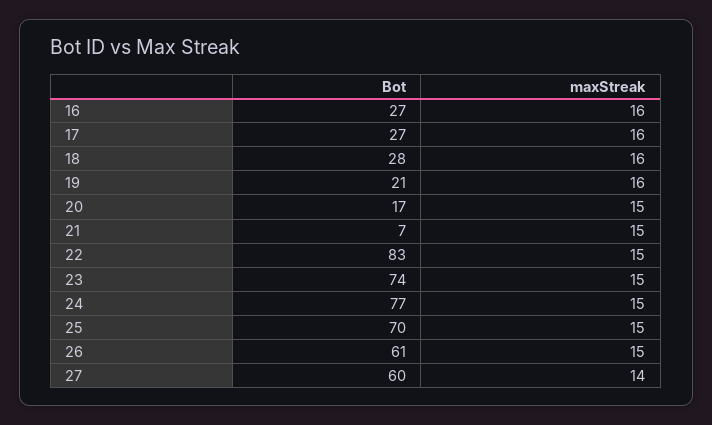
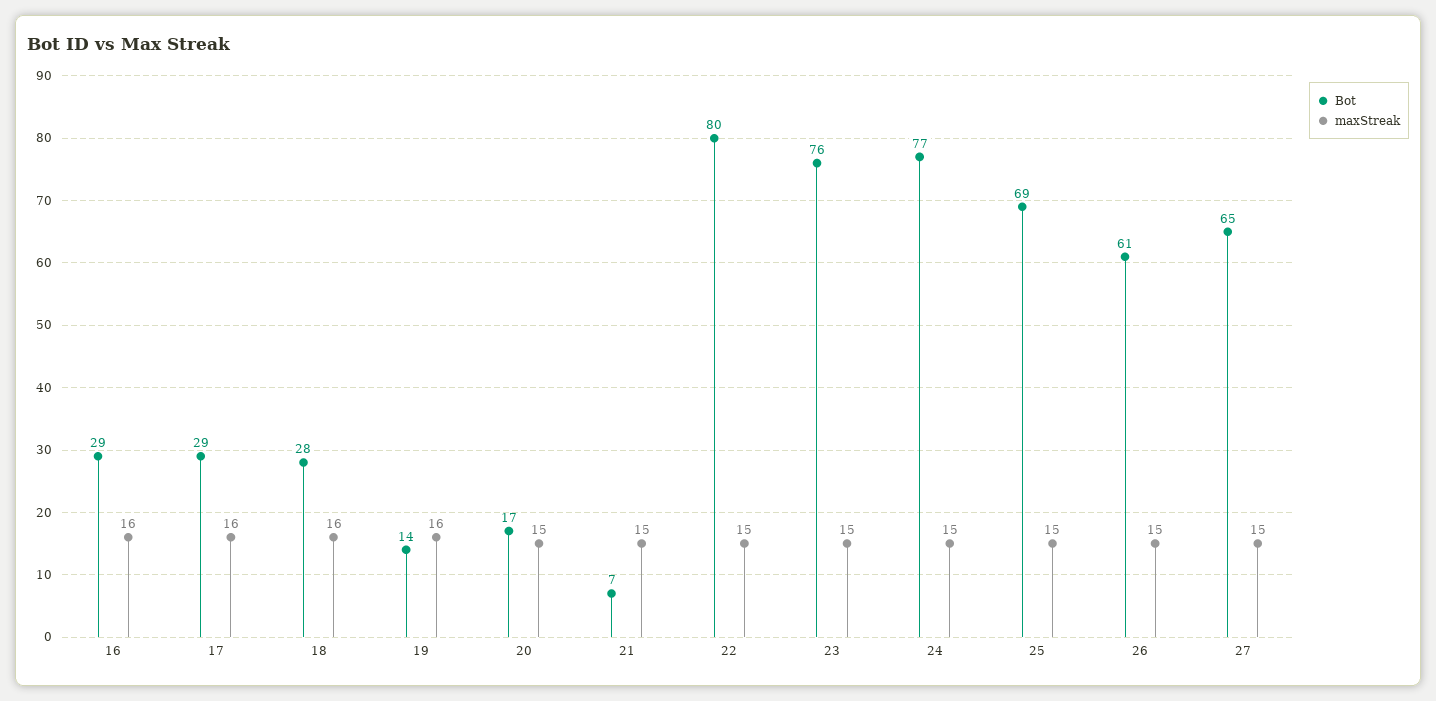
Bot, 16: 27 -> 29
Bot, 17: 27 -> 29
Bot, 19: 21 -> 14
Bot, 22: 83 -> 80
Bot, 23: 74 -> 76
Bot, 25: 70 -> 69
Bot, 27: 60 -> 65
maxStreak, 27: 14 -> 15

